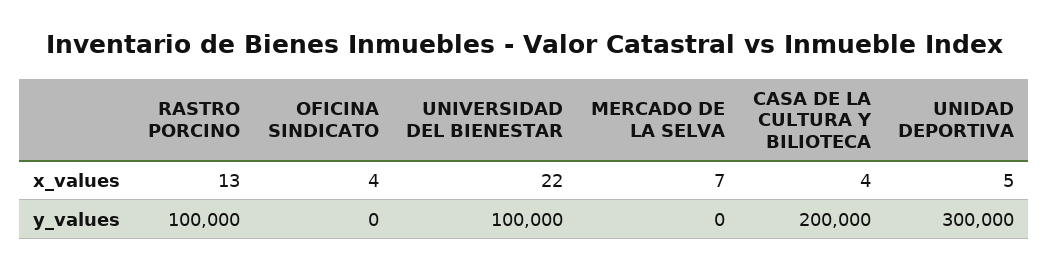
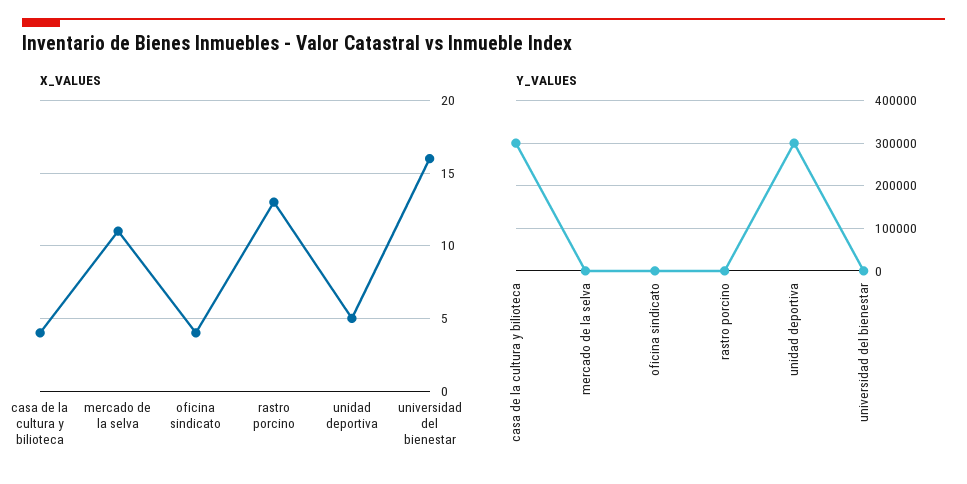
x_values, UNIVERSIDAD DEL BIENESTAR: 22 -> 16
x_values, MERCADO DE LA SELVA: 7 -> 11
y_values, RASTRO PORCINO: 100000 -> 0
y_values, UNIVERSIDAD DEL BIENESTAR: 100000 -> 0
y_values, CASA DE LA CULTURA Y BILIOTECA: 200000 -> 300000

